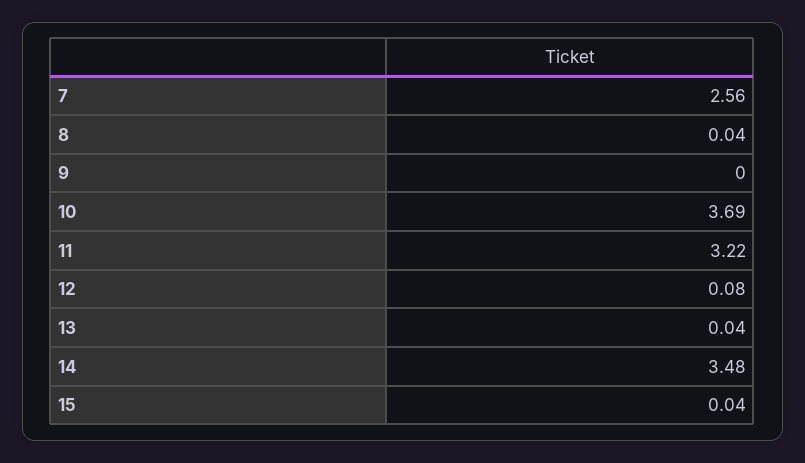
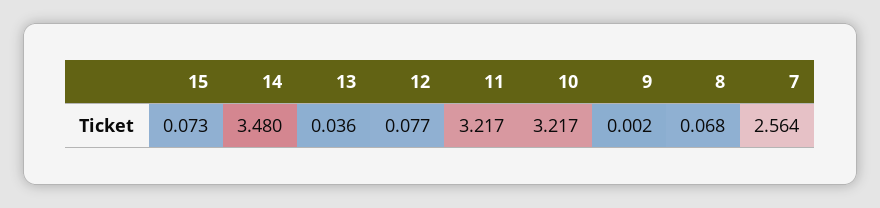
8: 0.04 -> 0.068
10: 3.69 -> 3.217
15: 0.04 -> 0.073

